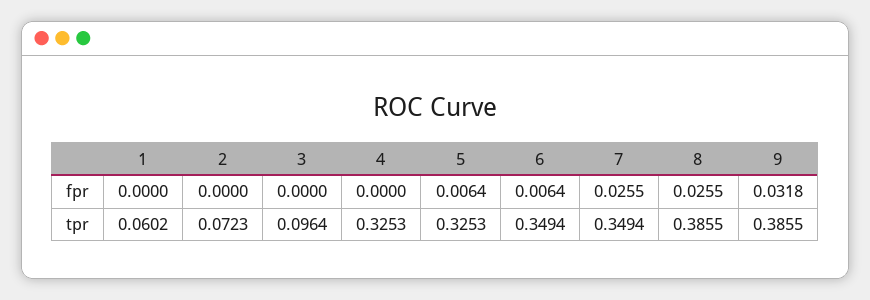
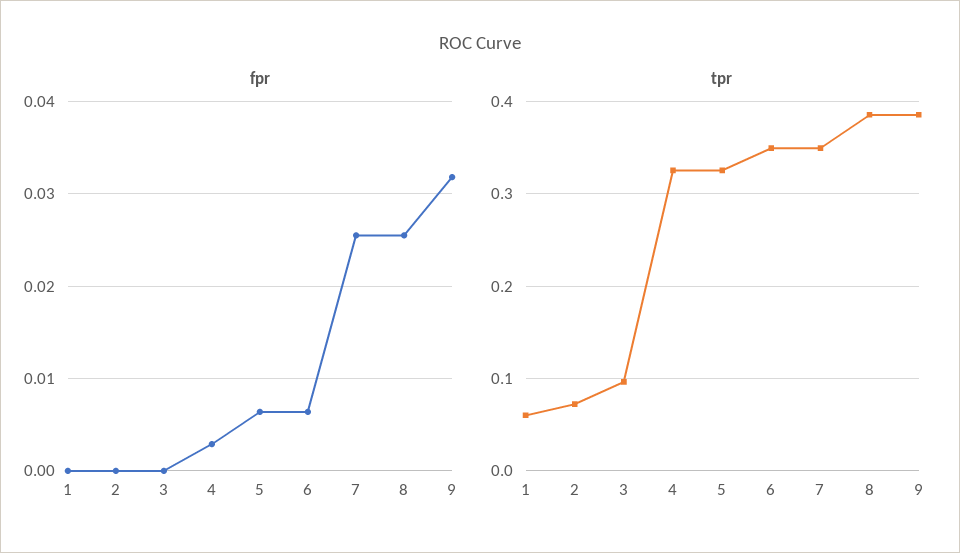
fpr, 4: 0 -> 0.003

